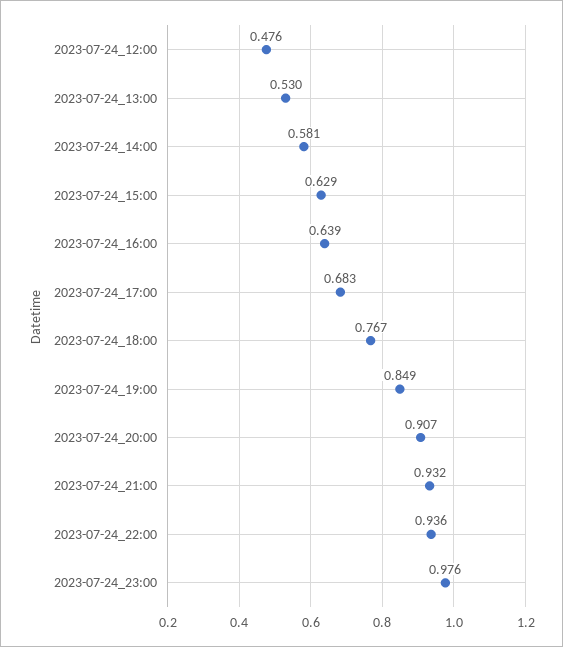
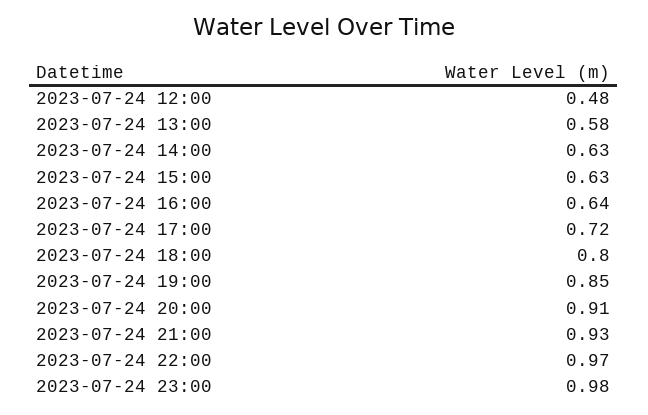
2023-07-24_13:00: 0.53 -> 0.58
2023-07-24_14:00: 0.581 -> 0.63
2023-07-24_17:00: 0.683 -> 0.72
2023-07-24_18:00: 0.767 -> 0.8
2023-07-24_22:00: 0.936 -> 0.97

